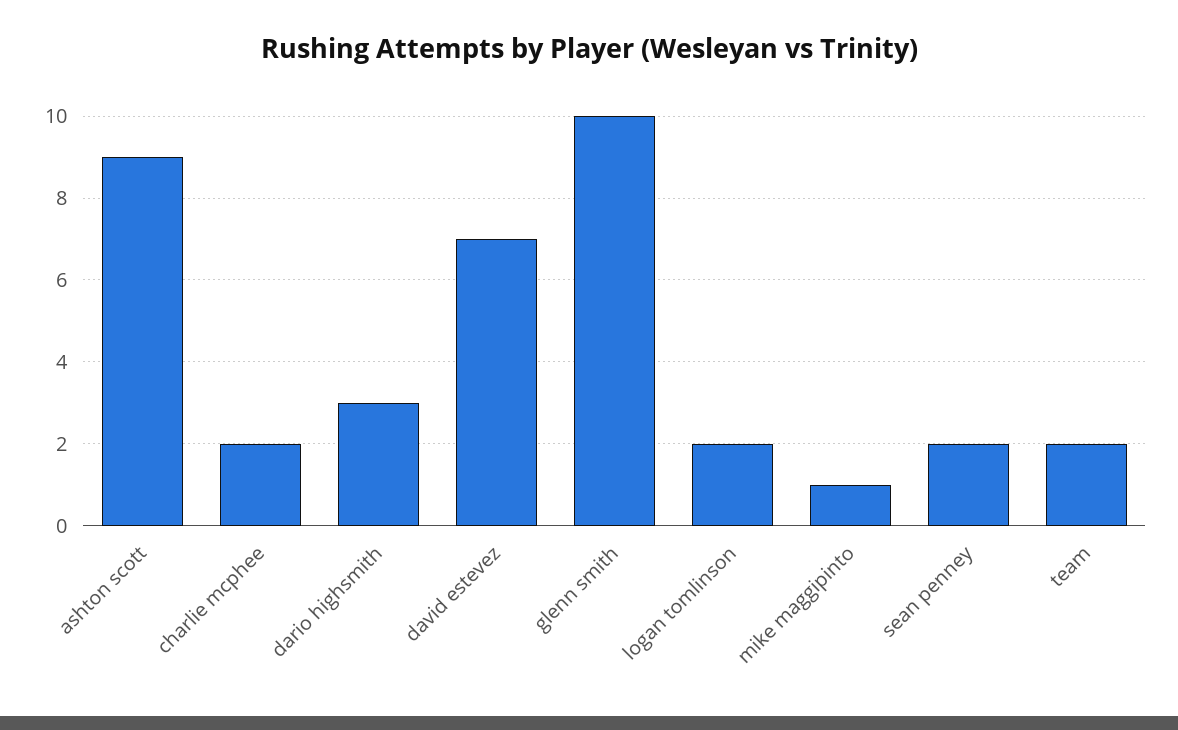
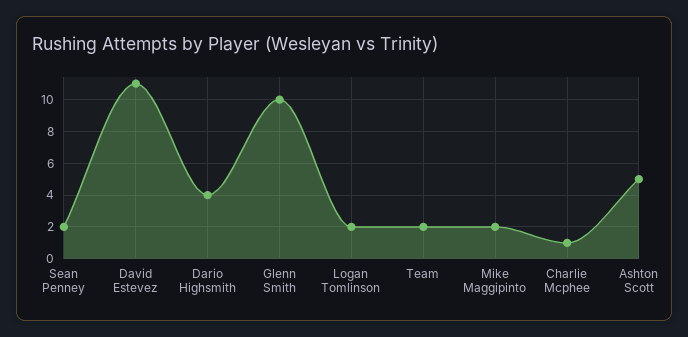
ashton scott: 9 -> 5
charlie mcphee: 2 -> 1
dario highsmith: 3 -> 4
david estevez: 7 -> 11
mike maggipinto: 1 -> 2

